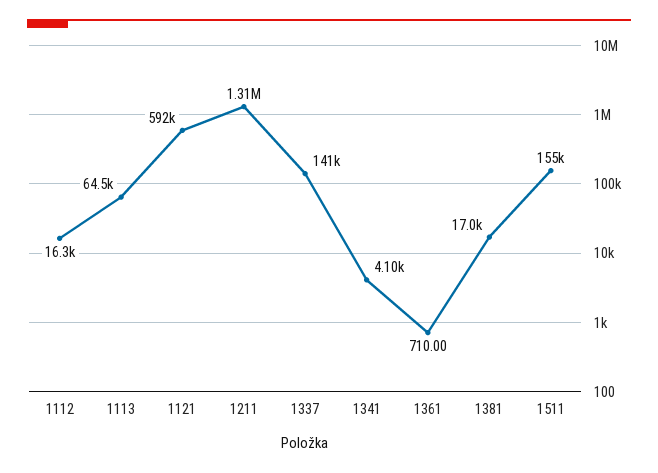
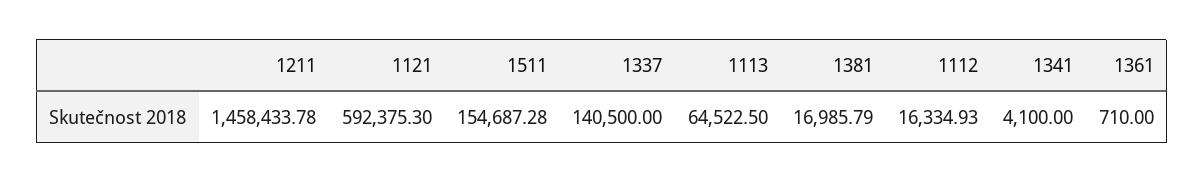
1211: 1310000 -> 1458433.78

